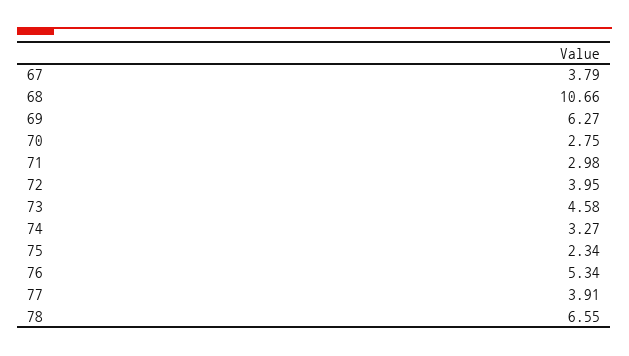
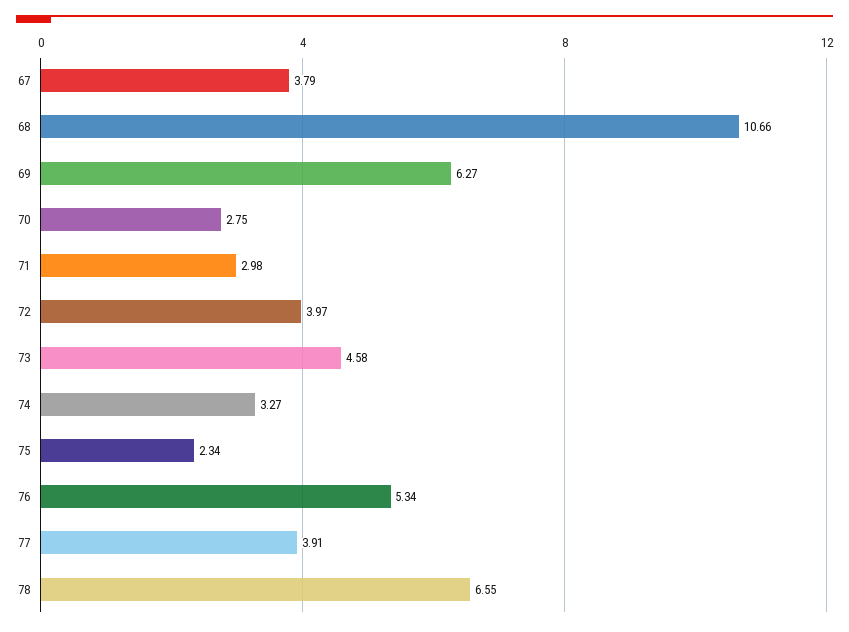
72: 3.95 -> 3.97

